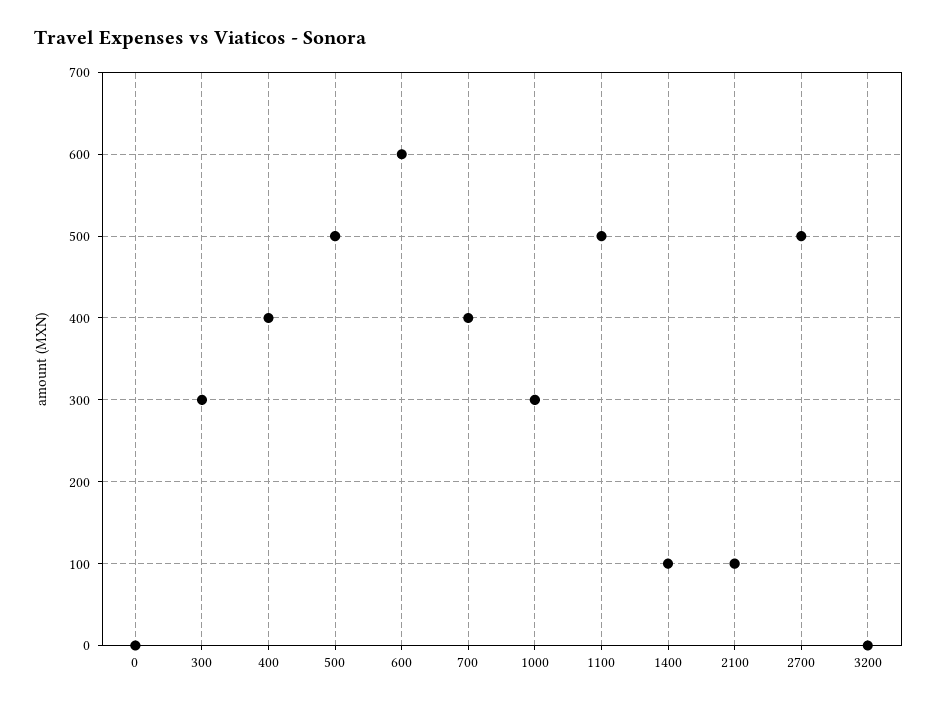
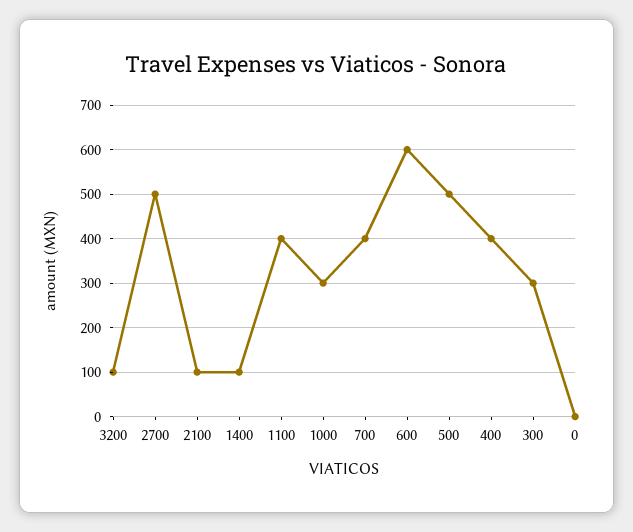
1100: 500 -> 400
3200: 0 -> 100

